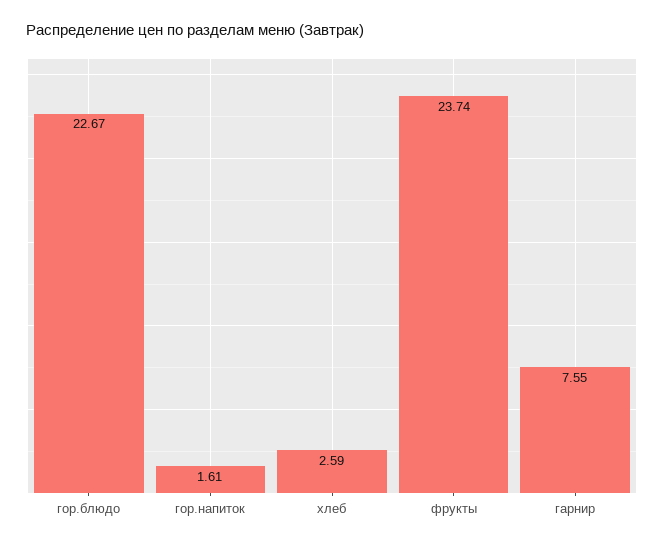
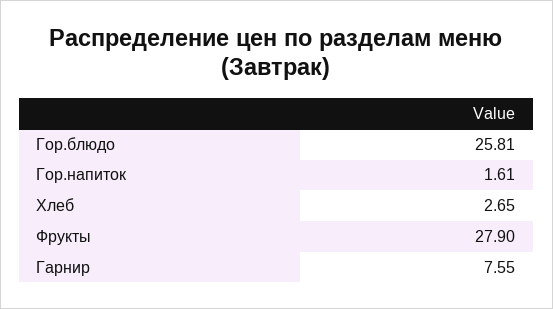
гор.блюдо: 22.67 -> 25.81
хлеб: 2.59 -> 2.65
фрукты: 23.74 -> 27.9

